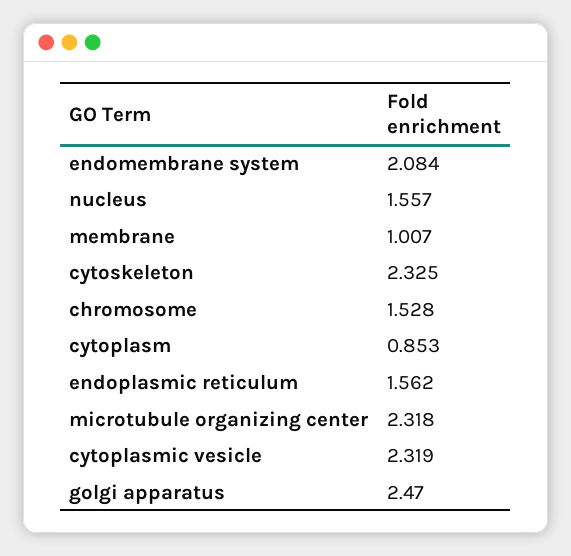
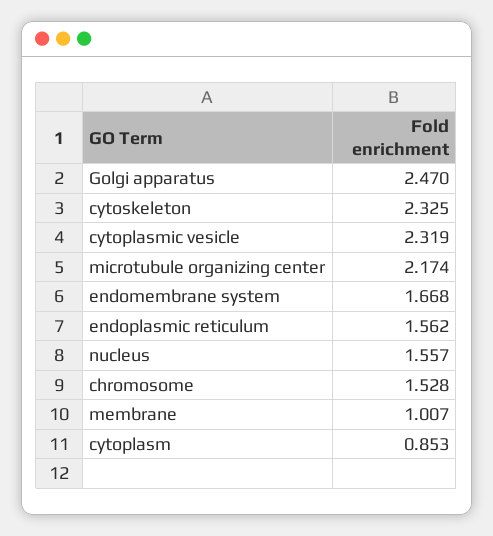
endomembrane system: 2.084 -> 1.668
microtubule organizing center: 2.318 -> 2.174

